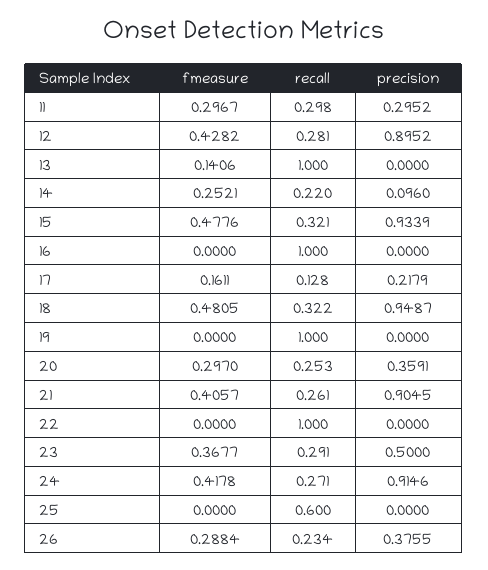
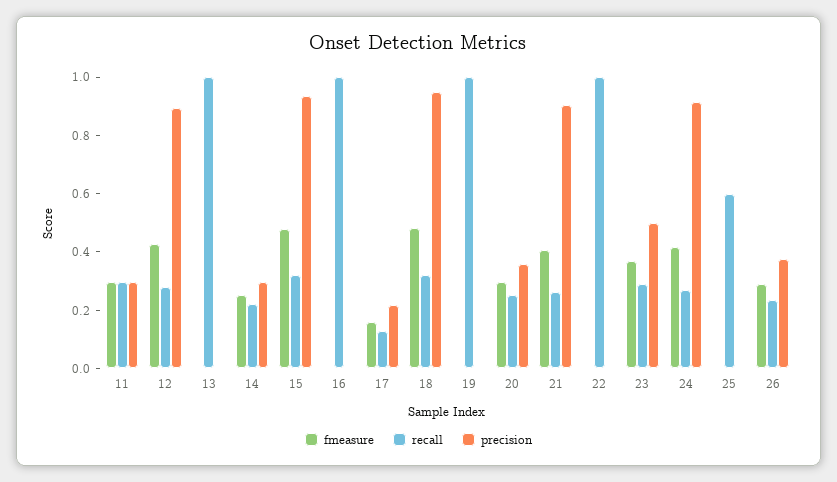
fmeasure, 13: 0.1406 -> 0
precision, 14: 0.096 -> 0.3

